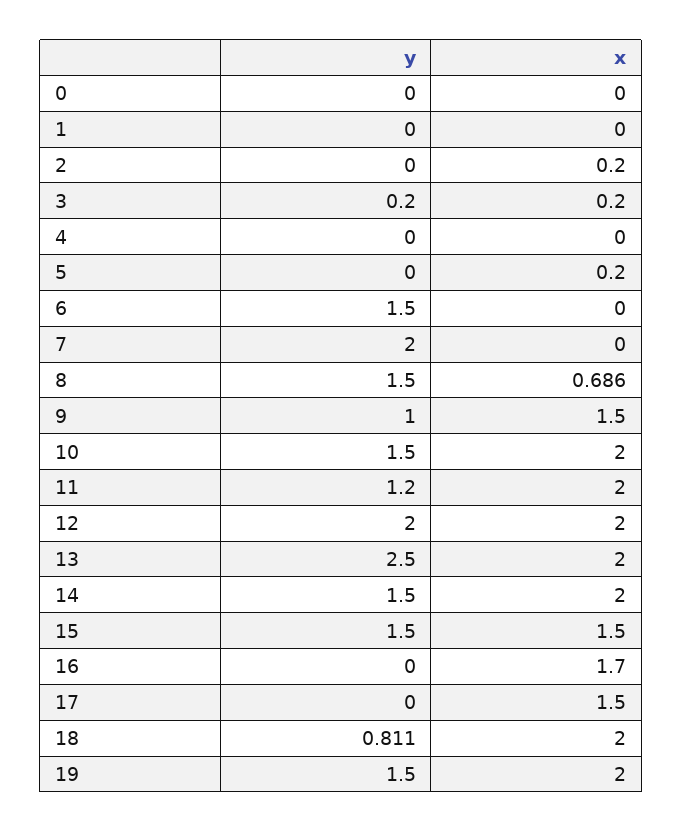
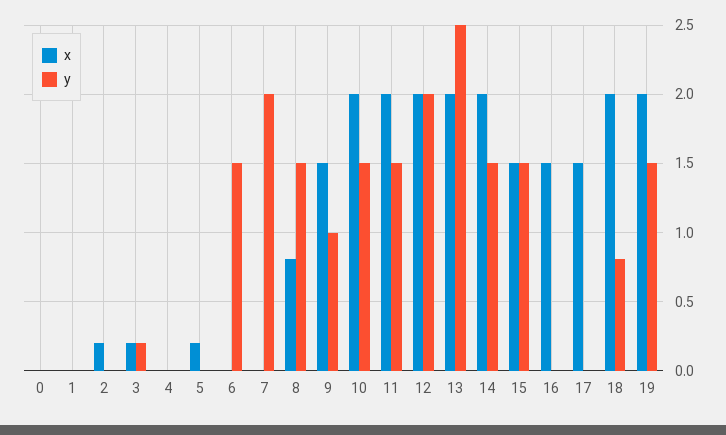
x, 8: 0.686 -> 0.8
y, 11: 1.2 -> 1.5
x, 16: 1.7 -> 1.5

